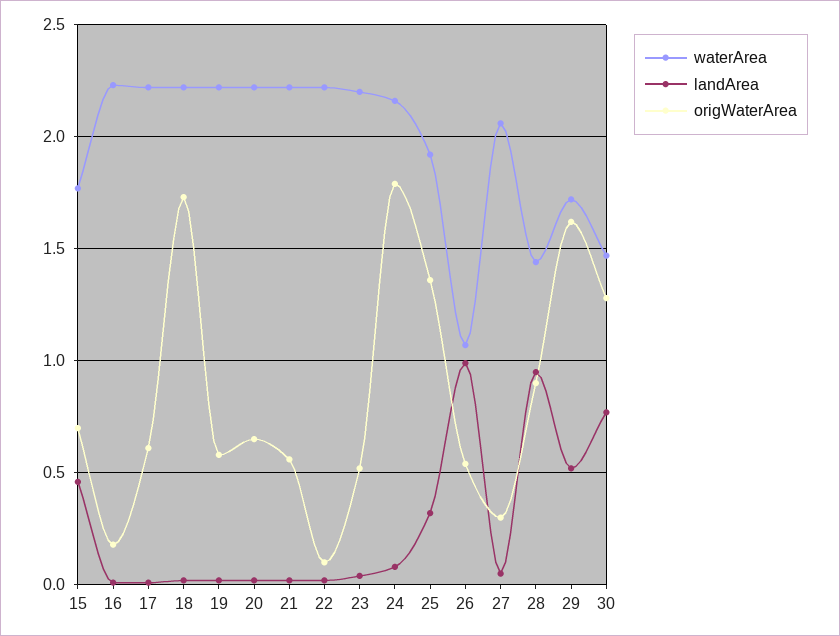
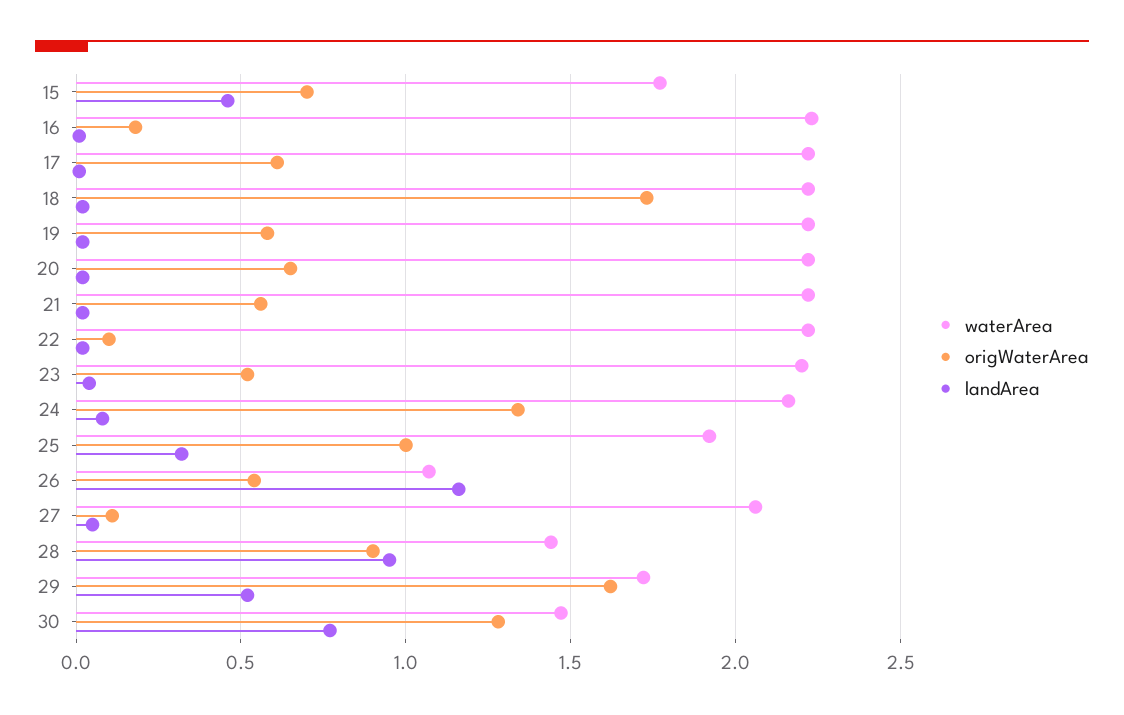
origWaterArea, 24: 1.8 -> 1.35
origWaterArea, 25: 1.35 -> 1
landArea, 26: 1 -> 1.15
origWaterArea, 27: 0.3 -> 0.1

